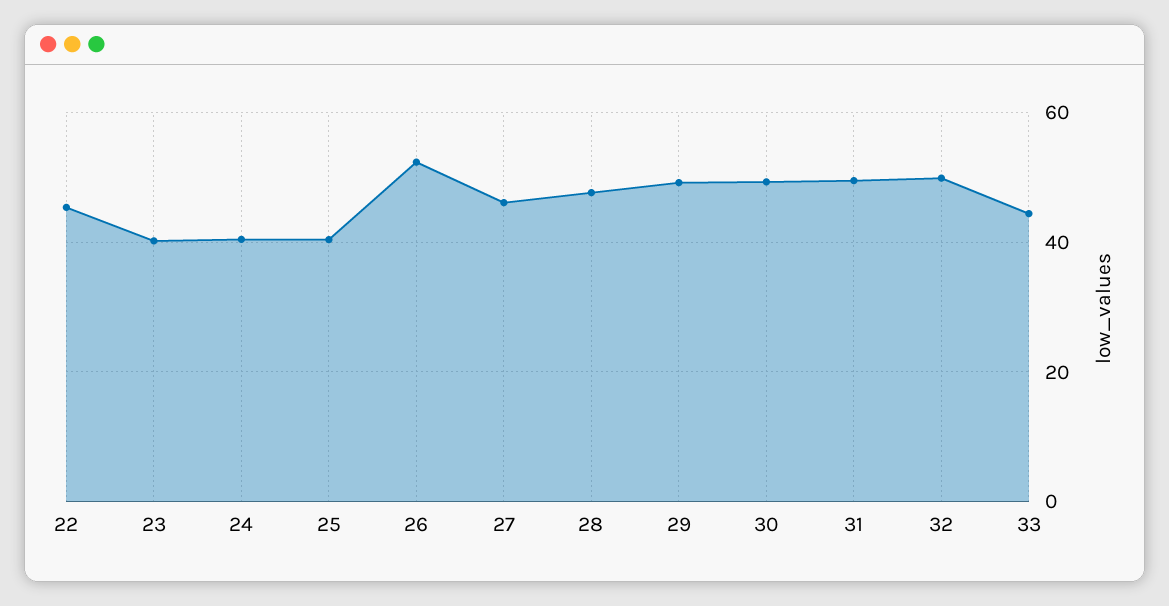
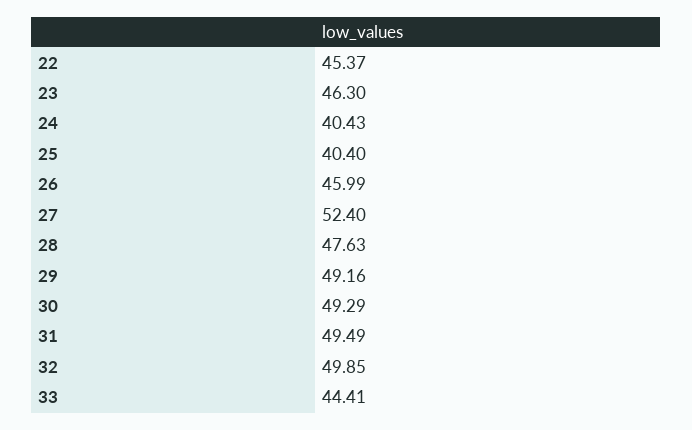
23: 40 -> 46.3
26: 52 -> 45.99
27: 46 -> 52.4

